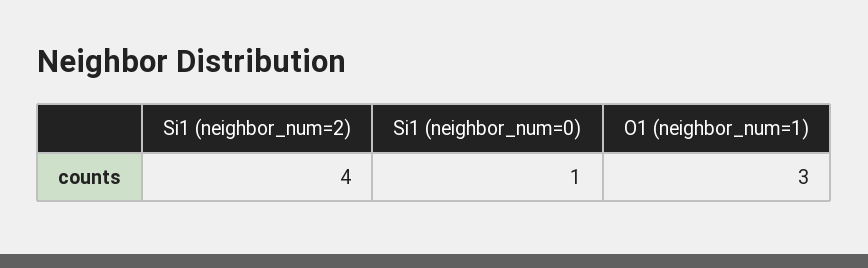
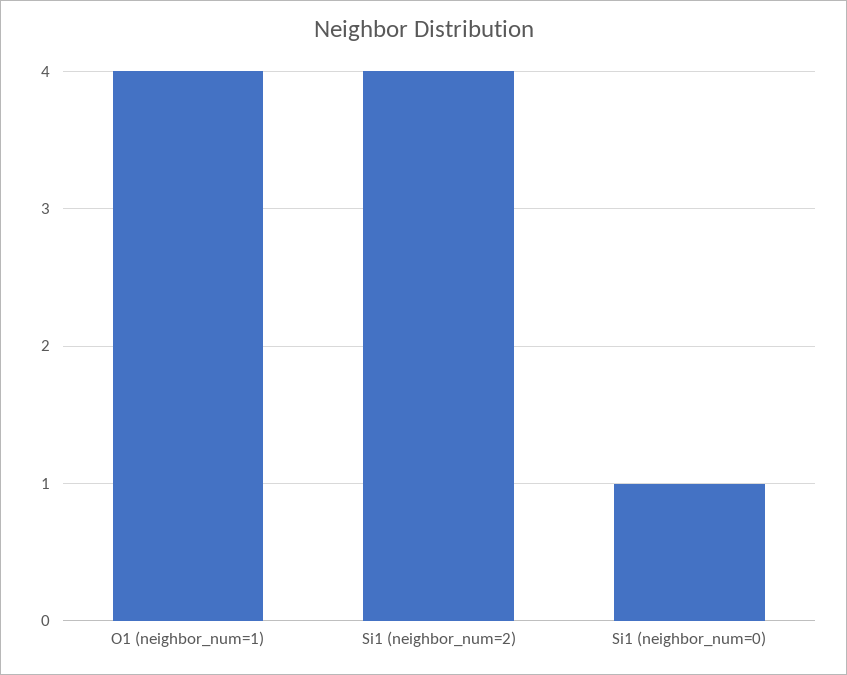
O1 (neighbor_num=1): 3 -> 4

